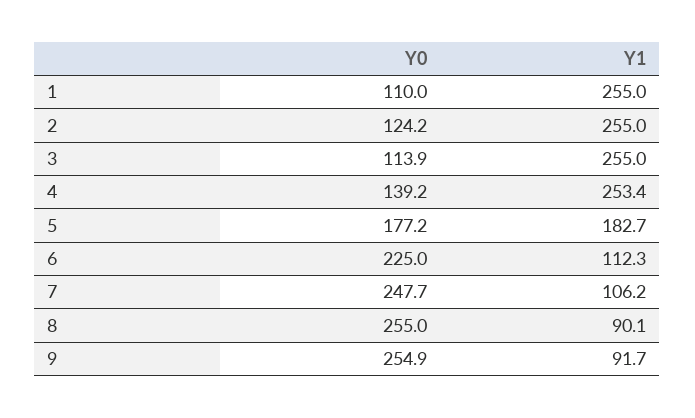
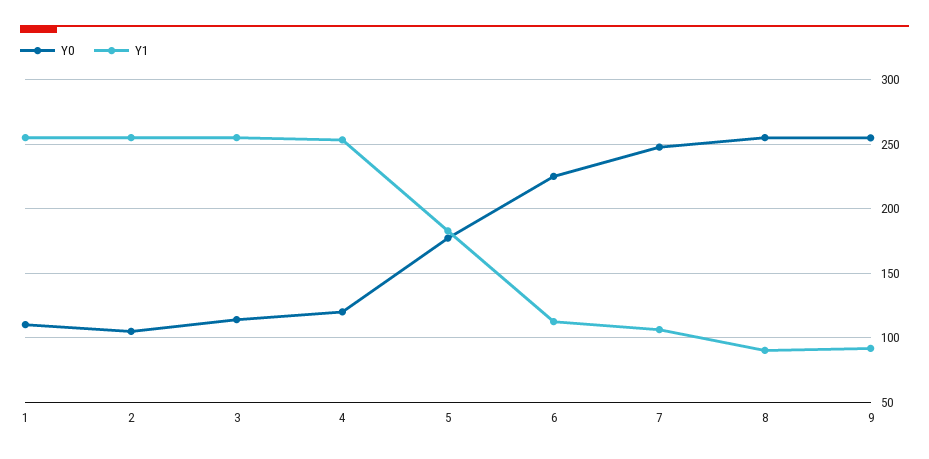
Y0, 2: 124.2 -> 105
Y0, 4: 139.2 -> 120

